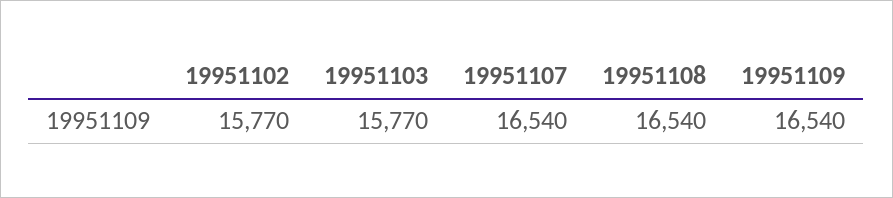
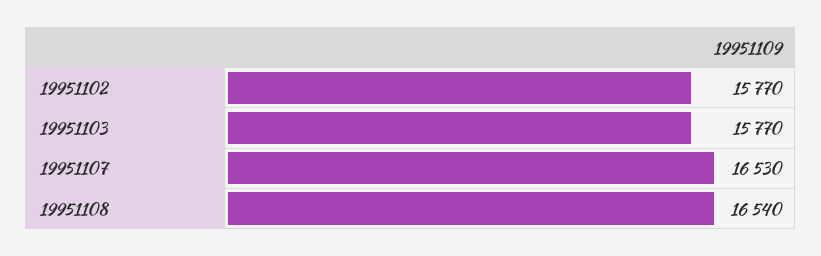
19951107: 16540 -> 16530
19951109: 16540 -> none

